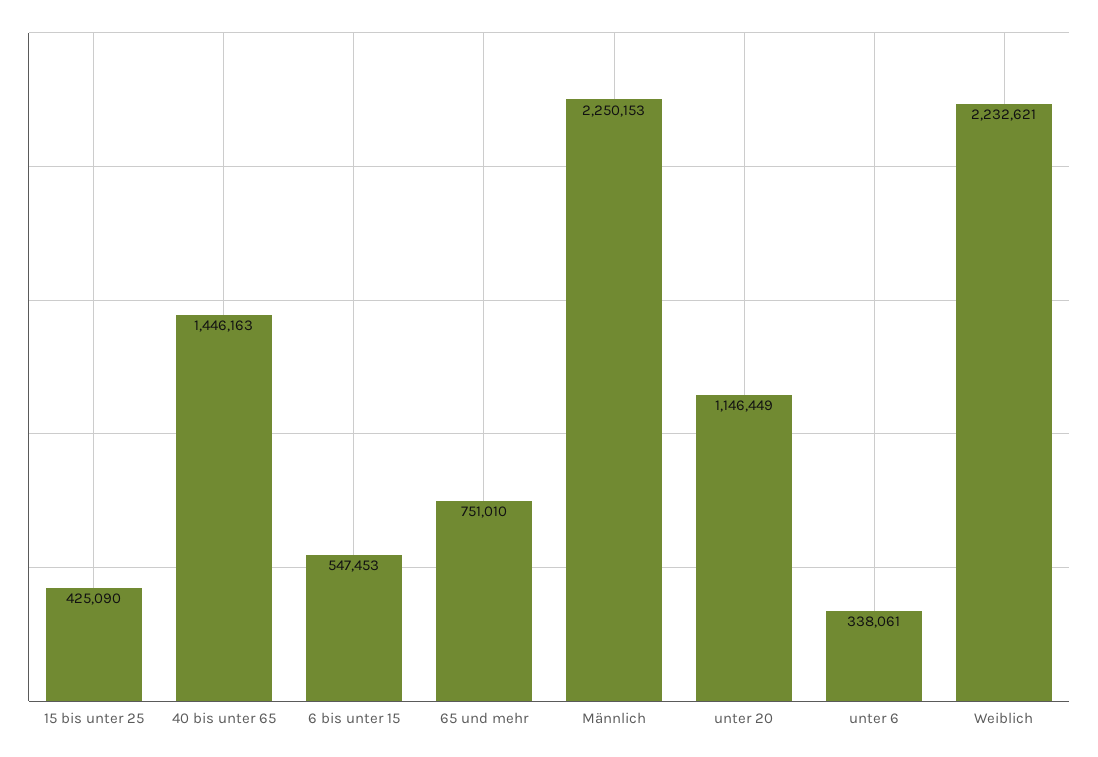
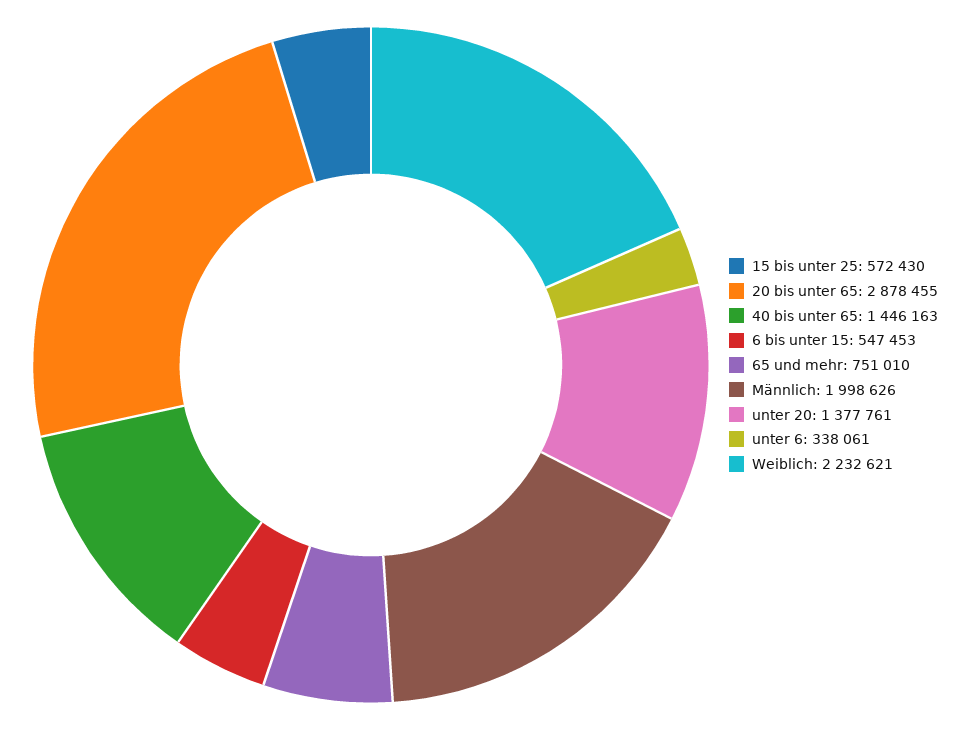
15 bis unter 25: 425090 -> 572430
Männlich: 2250153 -> 1998626
unter 20: 1146449 -> 1377761
20 bis unter 65: none -> 2878455

